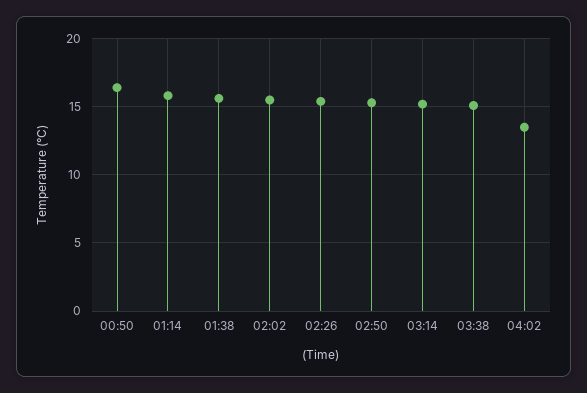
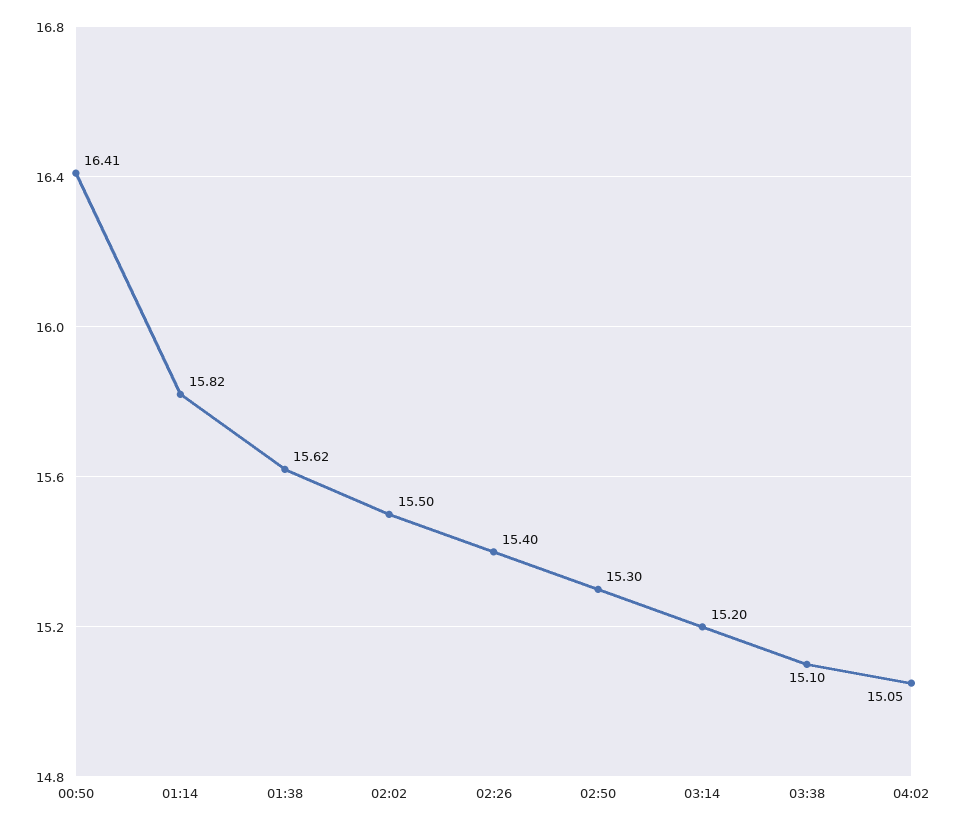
04:02: 13.5 -> 15.05

